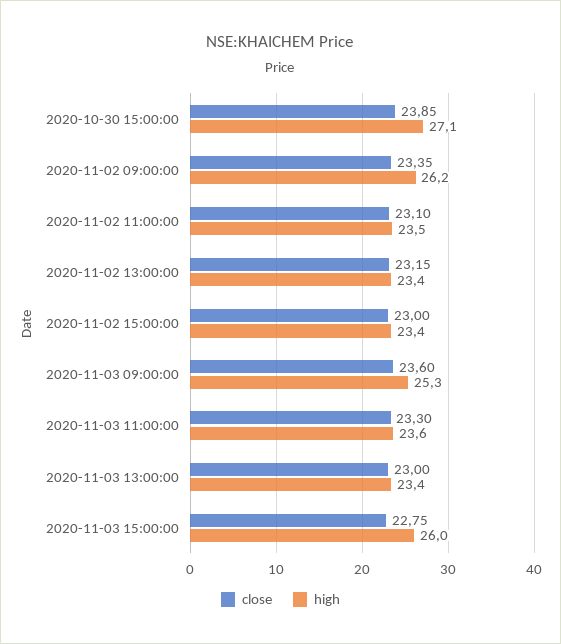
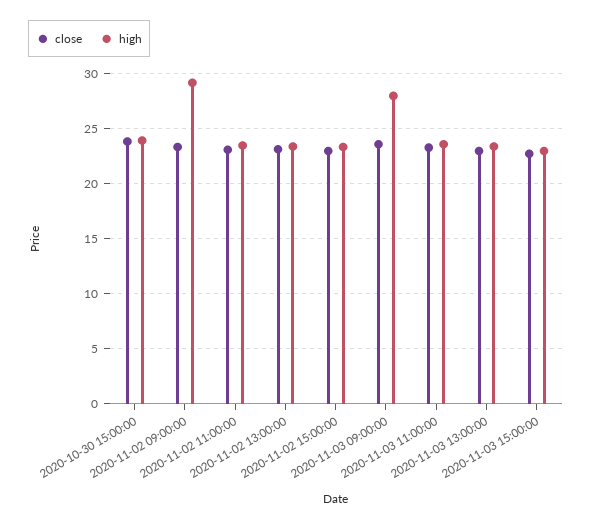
high, 2020-10-30 15:00:00: 27.1 -> 24
high, 2020-11-02 09:00:00: 26.2 -> 29
high, 2020-11-03 09:00:00: 25.3 -> 28
high, 2020-11-03 15:00:00: 26 -> 23

